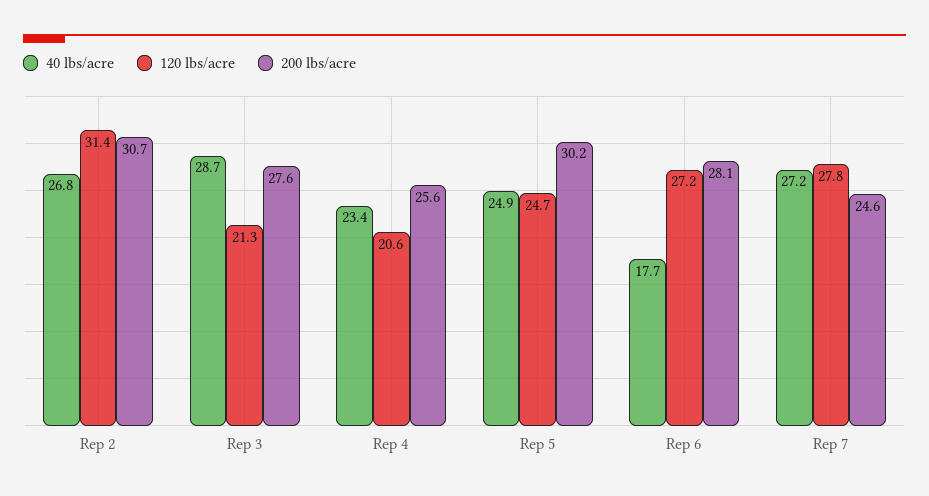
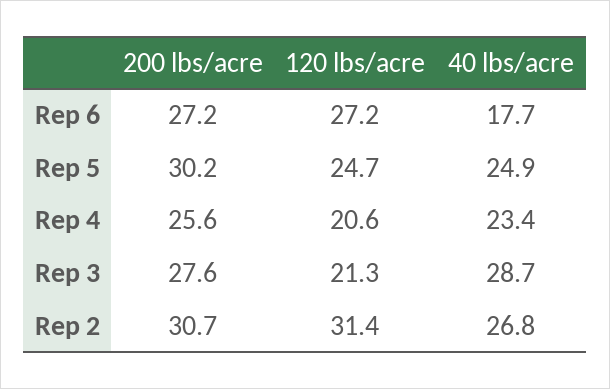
200 lbs/acre, Rep 6: 28.1 -> 27.2
40 lbs/acre, Rep 7: 27.2 -> none
120 lbs/acre, Rep 7: 27.8 -> none
200 lbs/acre, Rep 7: 24.6 -> none

